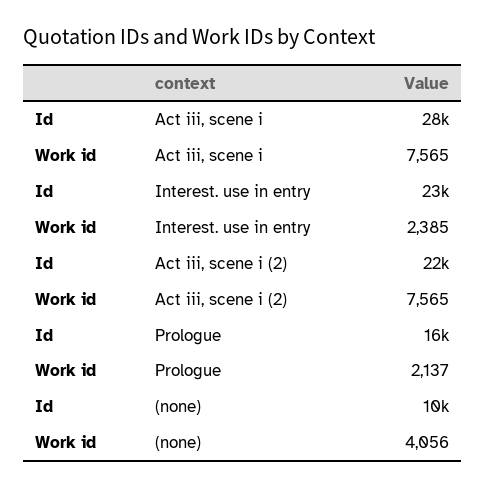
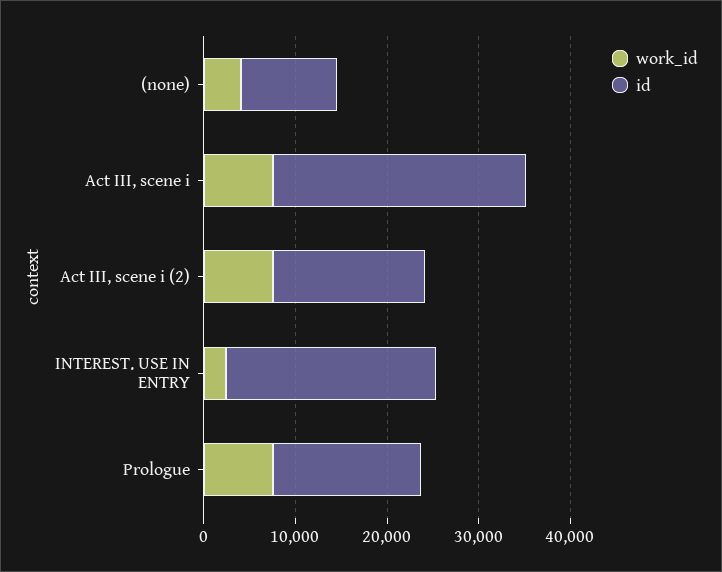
Id, Act iii, scene i (2): 22000 -> 16000
Work id, Prologue: 2137 -> 8000

